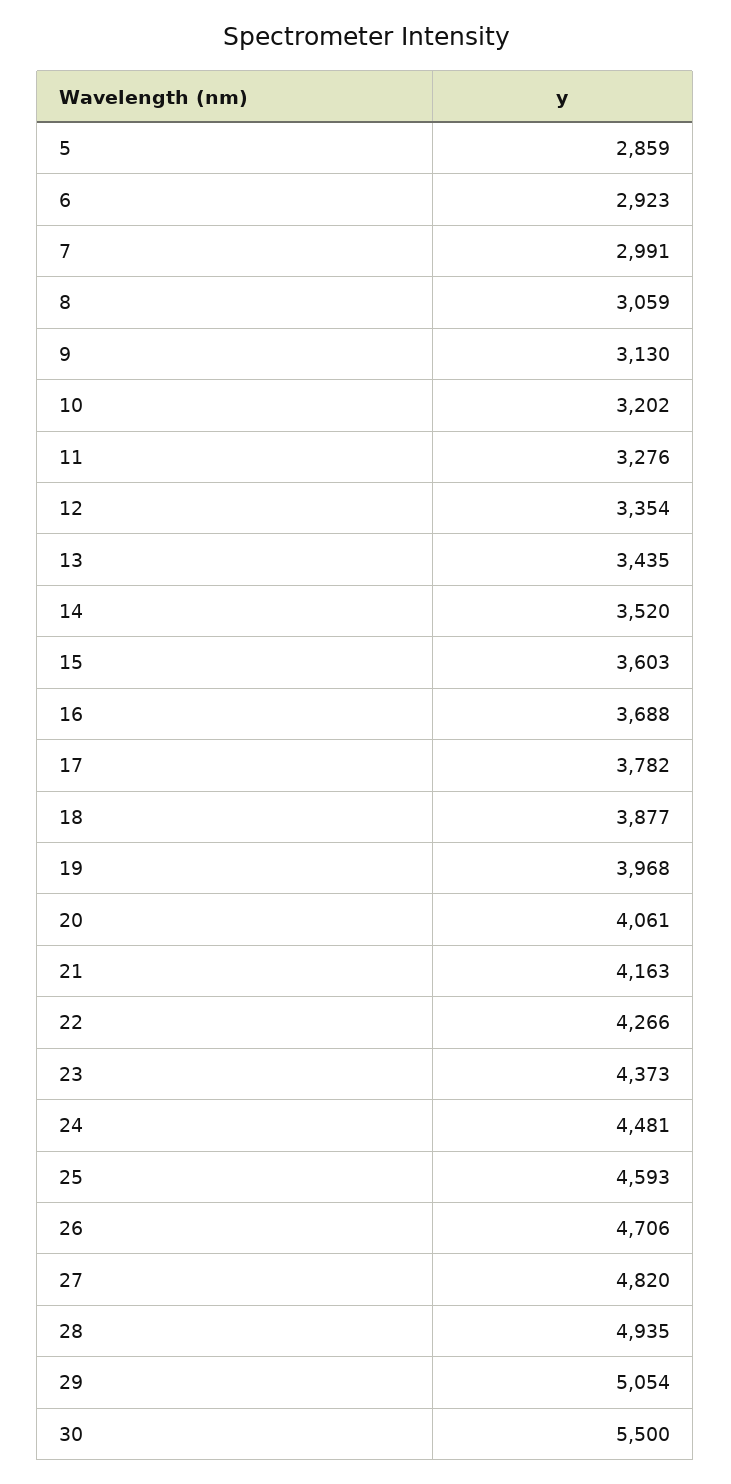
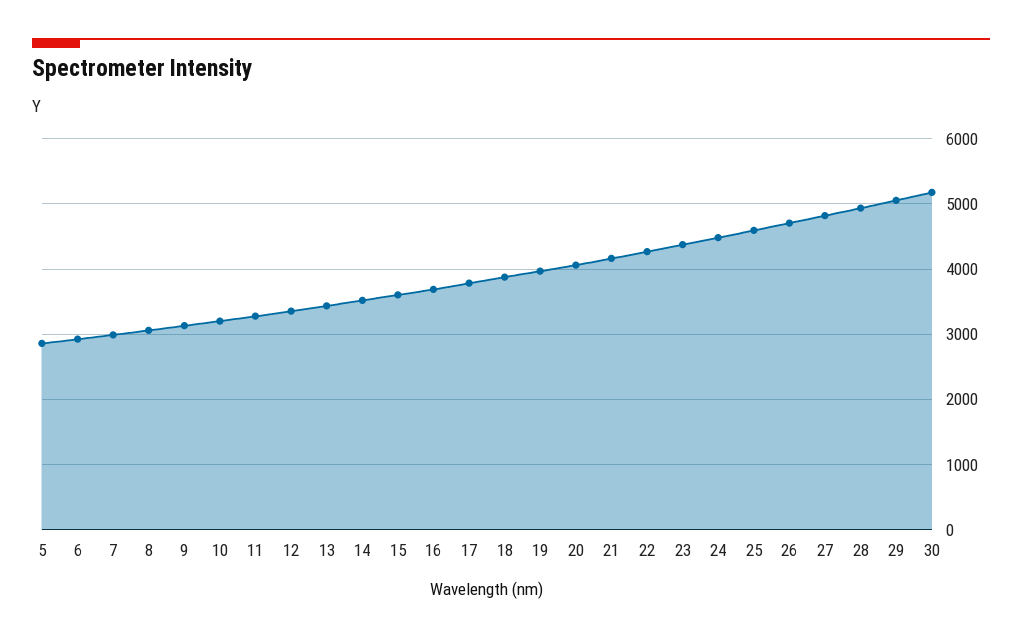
30: 5500 -> 5200

